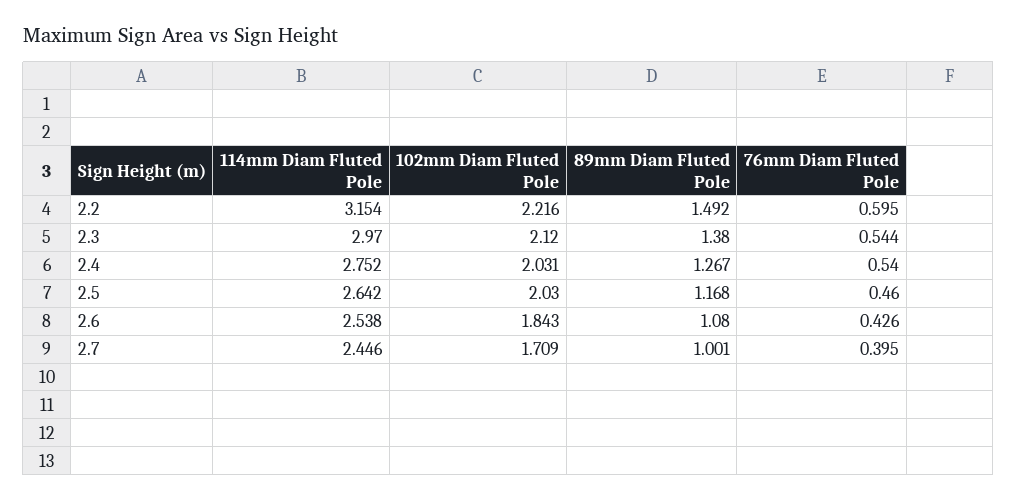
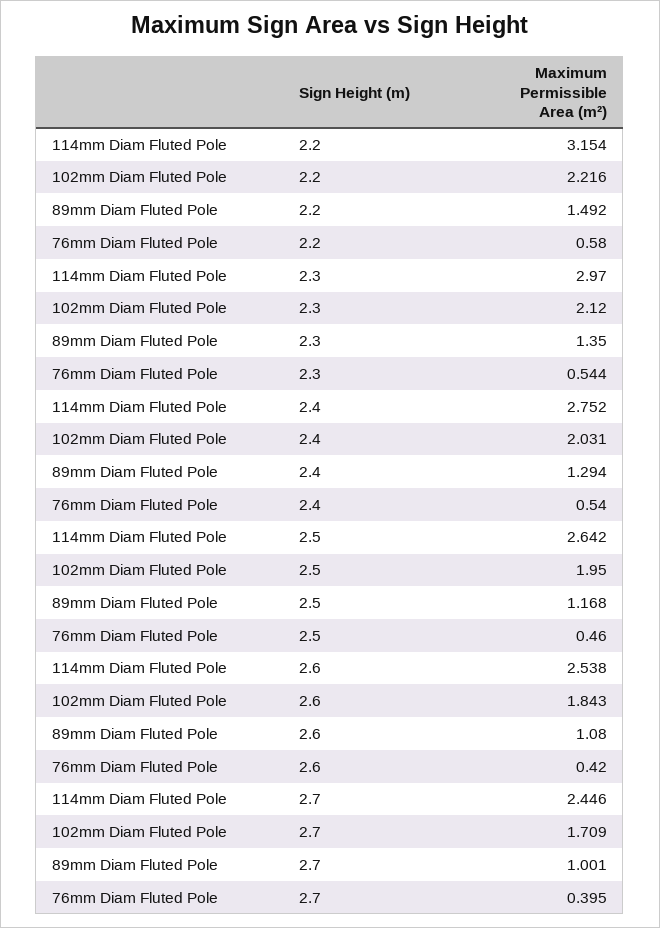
76mm Diam Fluted Pole, 2.2: 0.595 -> 0.58
89mm Diam Fluted Pole, 2.3: 1.38 -> 1.35
89mm Diam Fluted Pole, 2.4: 1.267 -> 1.294
102mm Diam Fluted Pole, 2.5: 2.03 -> 1.95
76mm Diam Fluted Pole, 2.6: 0.426 -> 0.42

